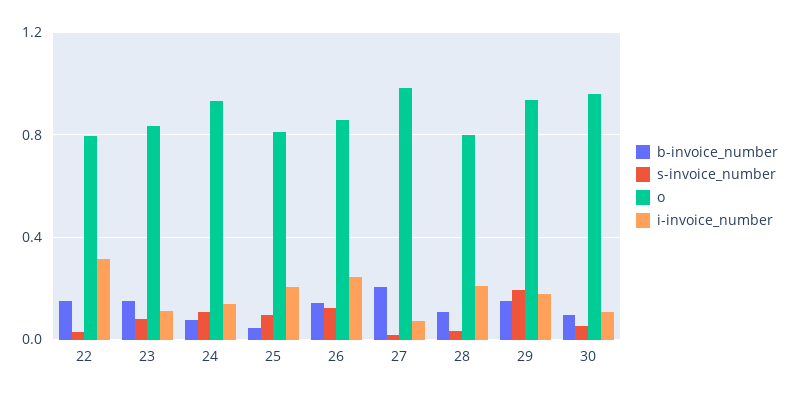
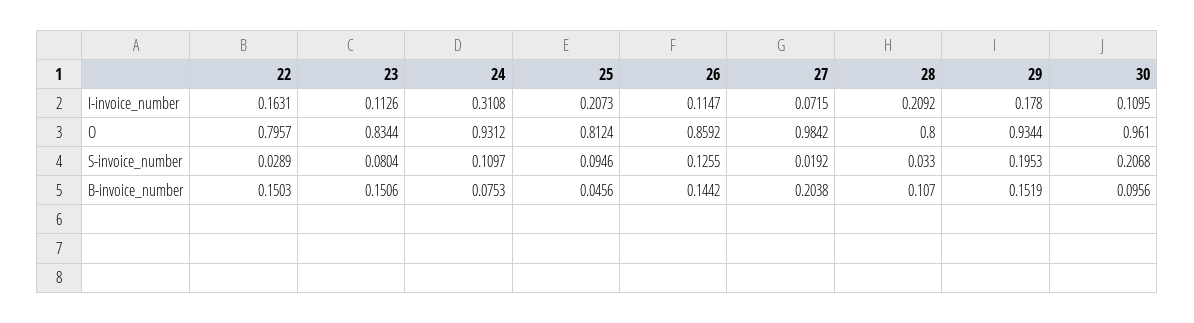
i-invoice_number, 22: 0.3 -> 0.1631
i-invoice_number, 24: 0.15 -> 0.3108
i-invoice_number, 26: 0.25 -> 0.1147
s-invoice_number, 30: 0.05 -> 0.2068

